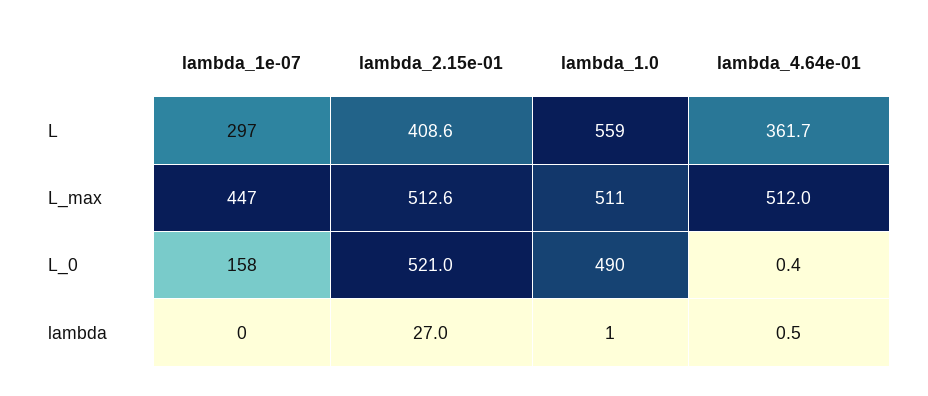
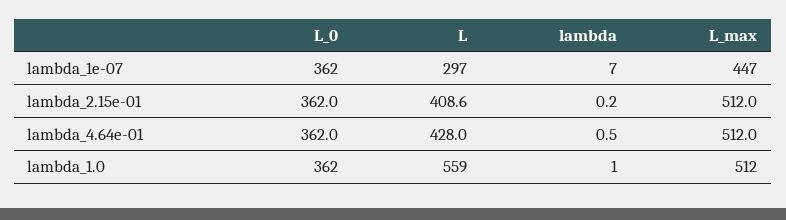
lambda_4.64e-01, L: 361.7 -> 428
lambda_2.15e-01, L_max: 512.6 -> 512
lambda_1.0, L_max: 511 -> 512
lambda_1e-07, L_0: 158 -> 362
lambda_2.15e-01, L_0: 521 -> 362
lambda_1.0, L_0: 490 -> 362
lambda_4.64e-01, L_0: 0.4 -> 362
lambda_1e-07, lambda: 0 -> 7
lambda_2.15e-01, lambda: 27 -> 0.2

